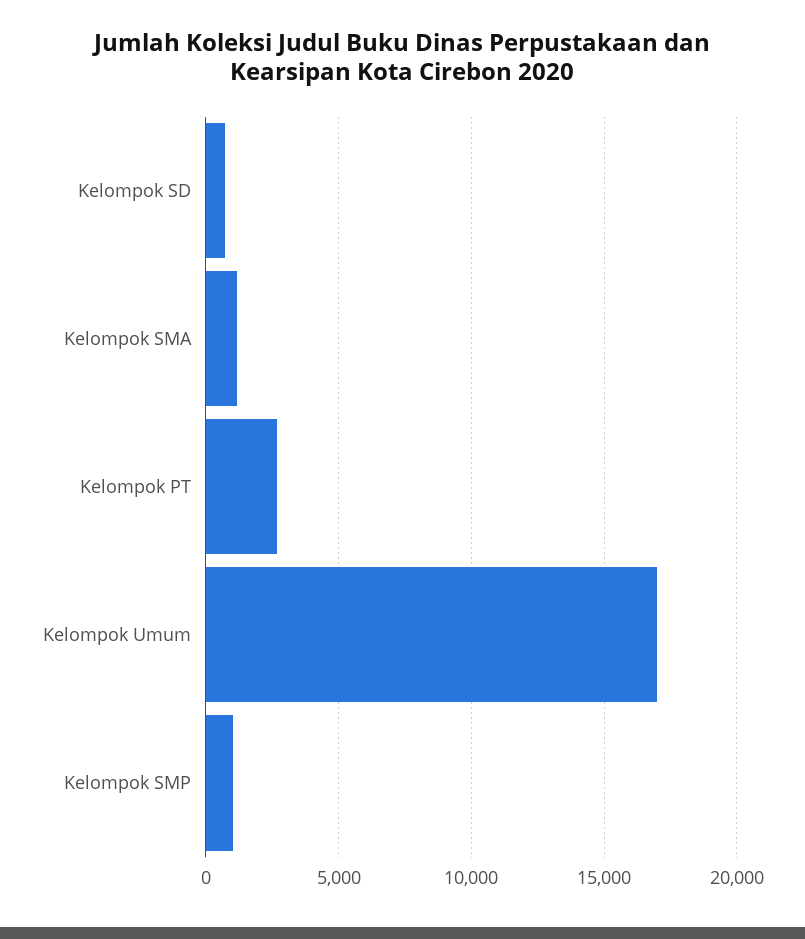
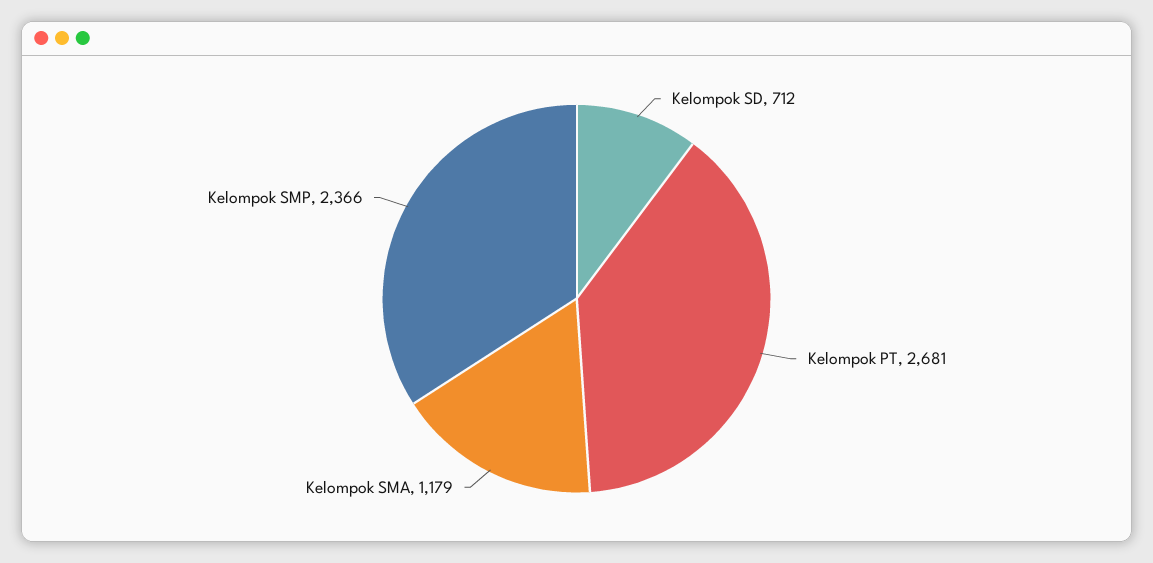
Kelompok Umum: 17000 -> none
Kelompok SMP: 1000 -> 2366

